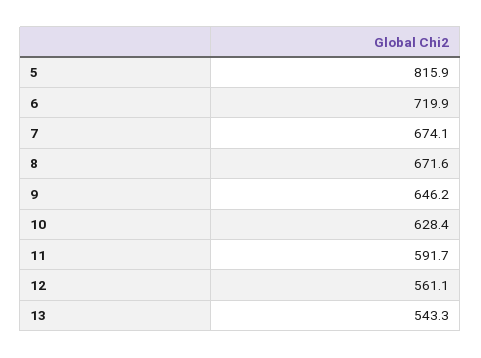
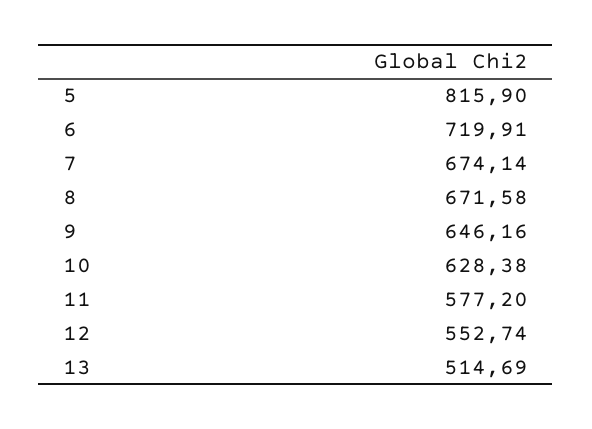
11: 591.7 -> 577.2
12: 561.1 -> 552.74
13: 543.3 -> 514.69

